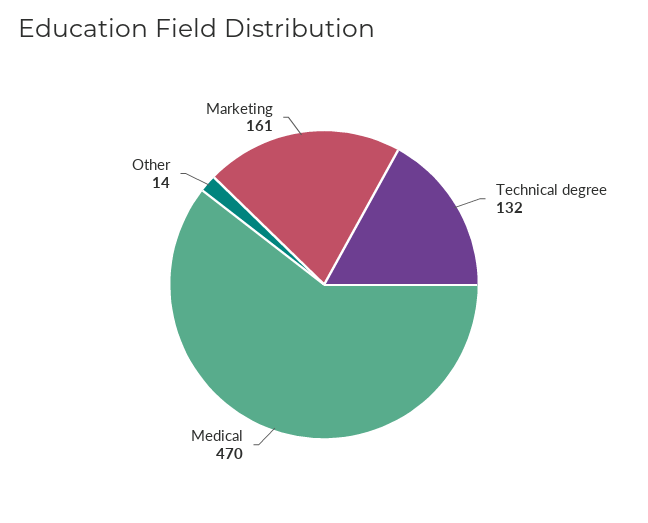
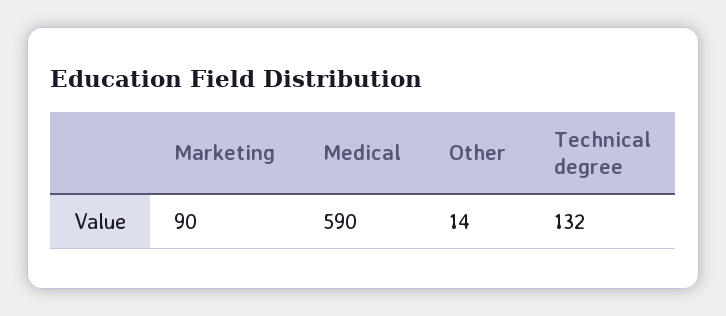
Medical: 470 -> 590
Marketing: 161 -> 90

